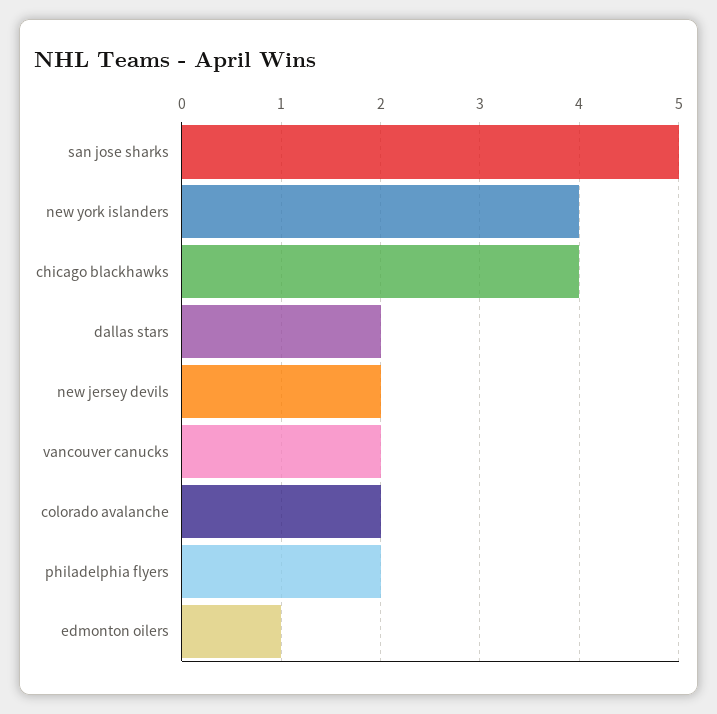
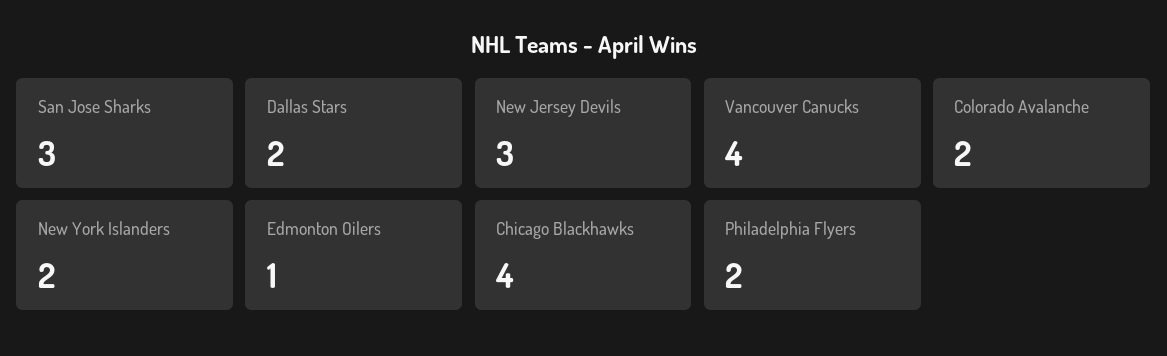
san jose sharks: 5 -> 3
new york islanders: 4 -> 2
new jersey devils: 2 -> 3
vancouver canucks: 2 -> 4

